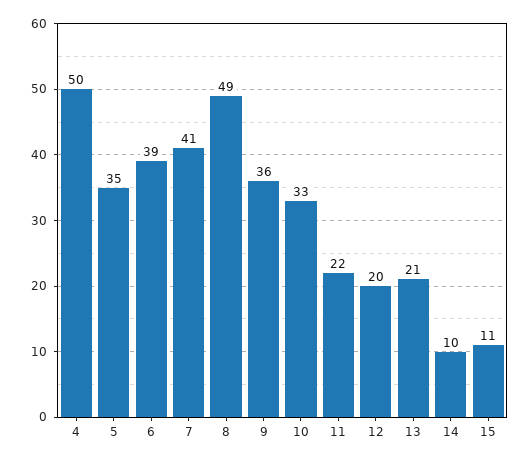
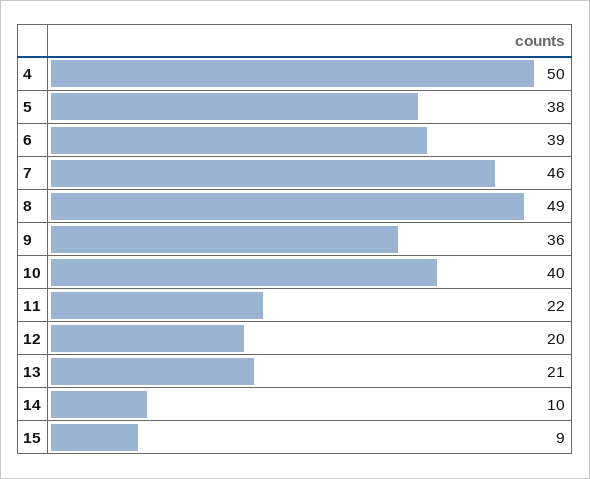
5: 35 -> 38
7: 41 -> 46
10: 33 -> 40
15: 11 -> 9

